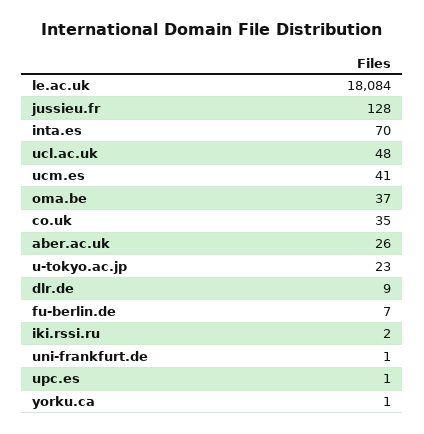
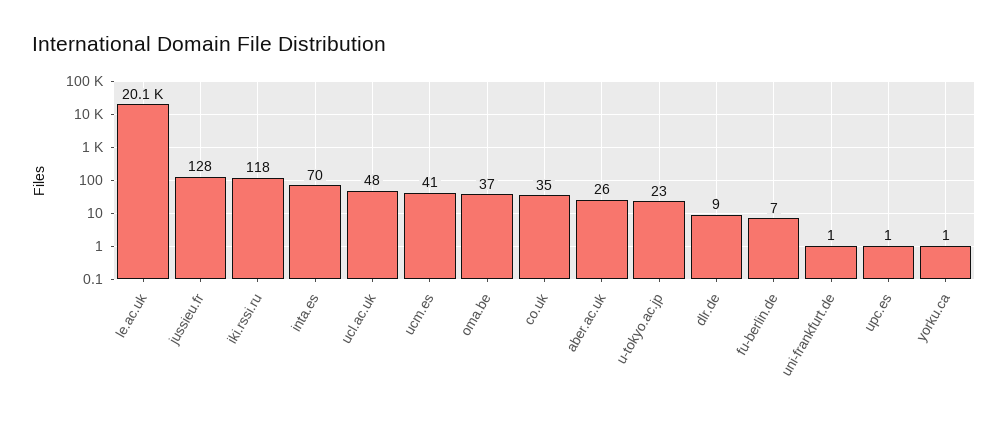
le.ac.uk: 18084 -> 20100
iki.rssi.ru: 2 -> 118

